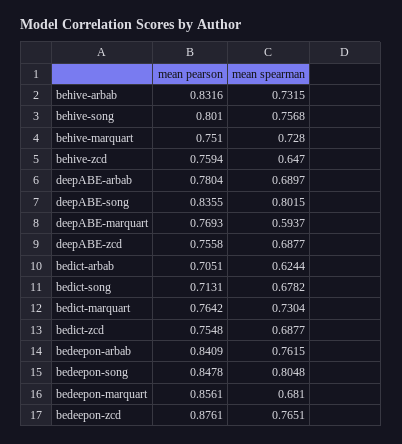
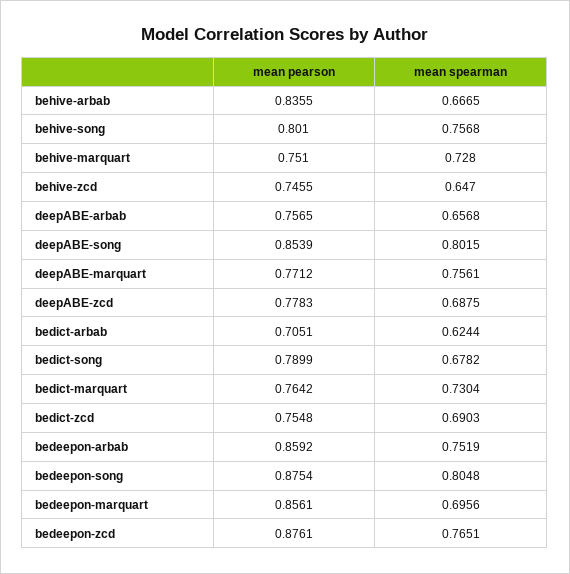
mean pearson, behive-arbab: 0.8316 -> 0.8355
mean spearman, behive-arbab: 0.7315 -> 0.6665
mean pearson, behive-zcd: 0.7594 -> 0.7455
mean pearson, deepABE-arbab: 0.7804 -> 0.7565
mean spearman, deepABE-arbab: 0.6897 -> 0.6568
mean pearson, deepABE-song: 0.8355 -> 0.8539
mean pearson, deepABE-marquart: 0.7693 -> 0.7712
mean spearman, deepABE-marquart: 0.5937 -> 0.7561
mean pearson, deepABE-zcd: 0.7558 -> 0.7783
mean spearman, deepABE-zcd: 0.6877 -> 0.6875
mean pearson, bedict-song: 0.7131 -> 0.7899
mean spearman, bedict-zcd: 0.6877 -> 0.6903
mean pearson, bedeepon-arbab: 0.8409 -> 0.8592
mean spearman, bedeepon-arbab: 0.7615 -> 0.7519
mean pearson, bedeepon-song: 0.8478 -> 0.8754
mean spearman, bedeepon-marquart: 0.681 -> 0.6956

